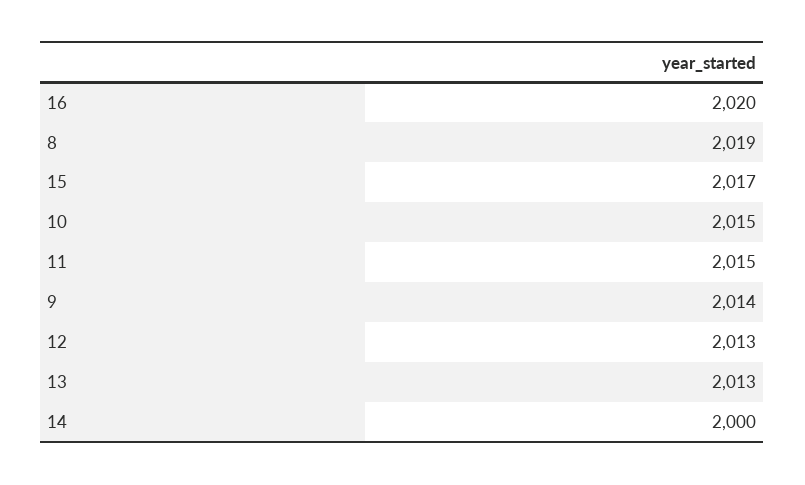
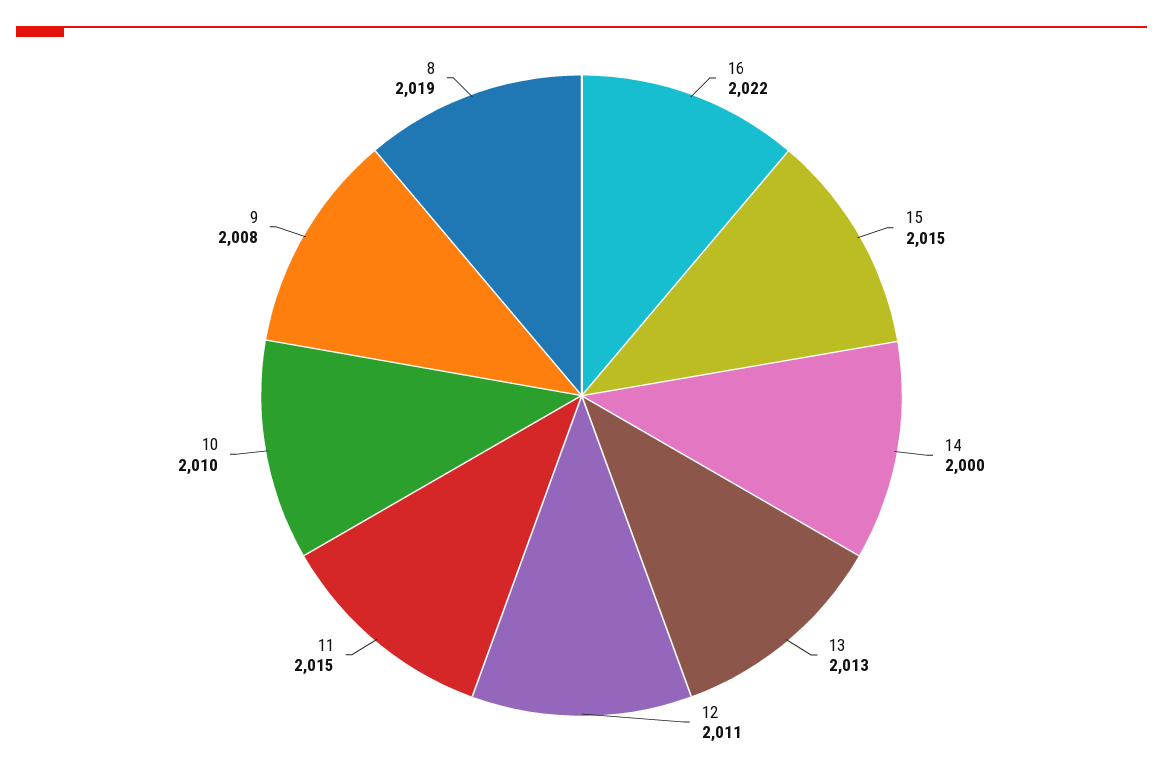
16: 2020 -> 2022
15: 2017 -> 2015
10: 2015 -> 2010
9: 2014 -> 2008
12: 2013 -> 2011

